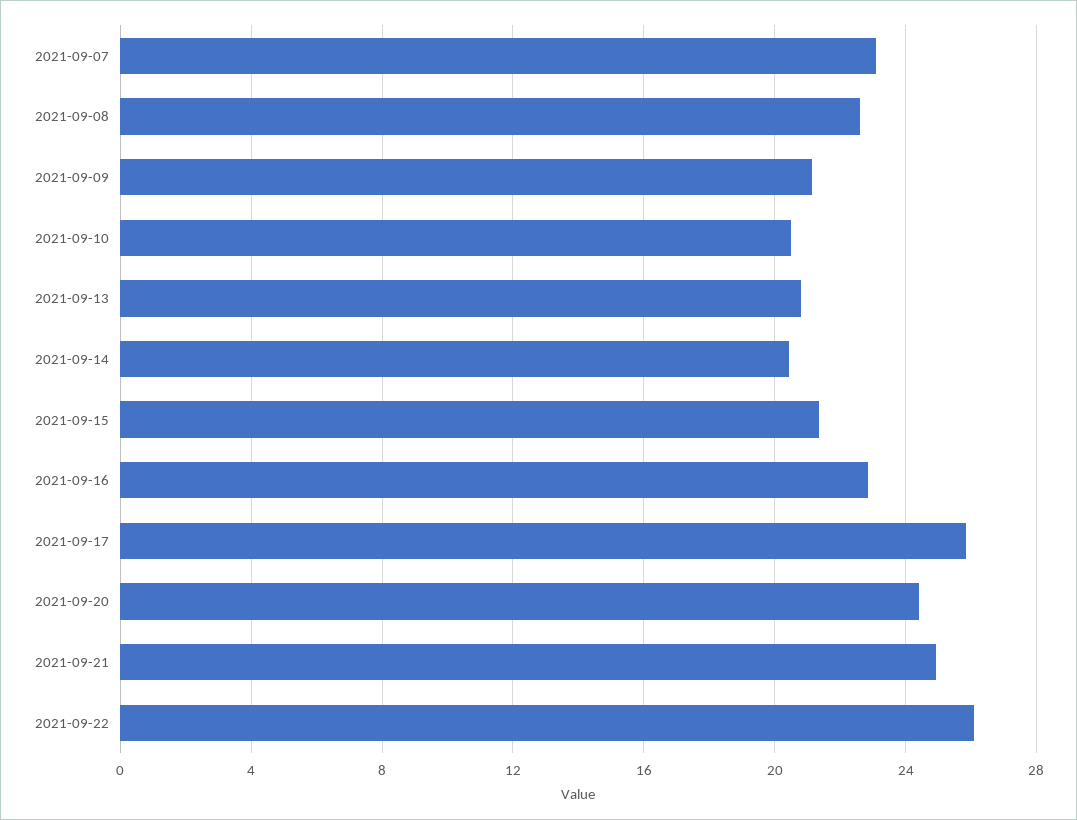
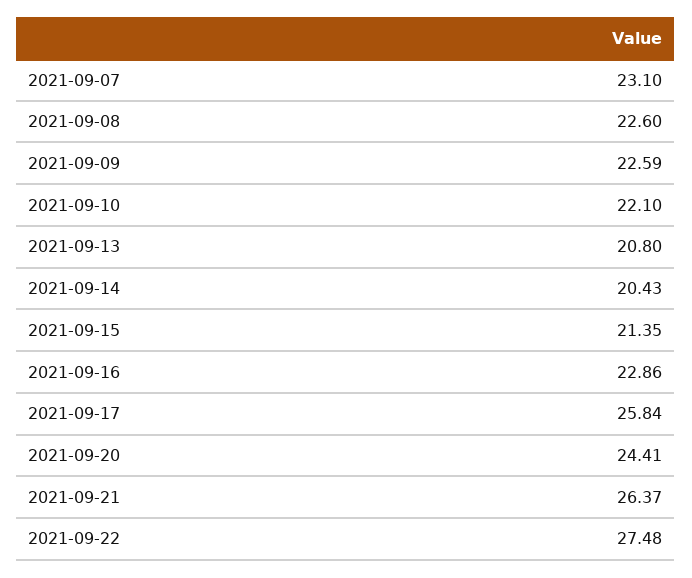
2021-09-09: 21 -> 22.59
2021-09-10: 20.5 -> 22.1
2021-09-21: 25 -> 26.37
2021-09-22: 26 -> 27.48

